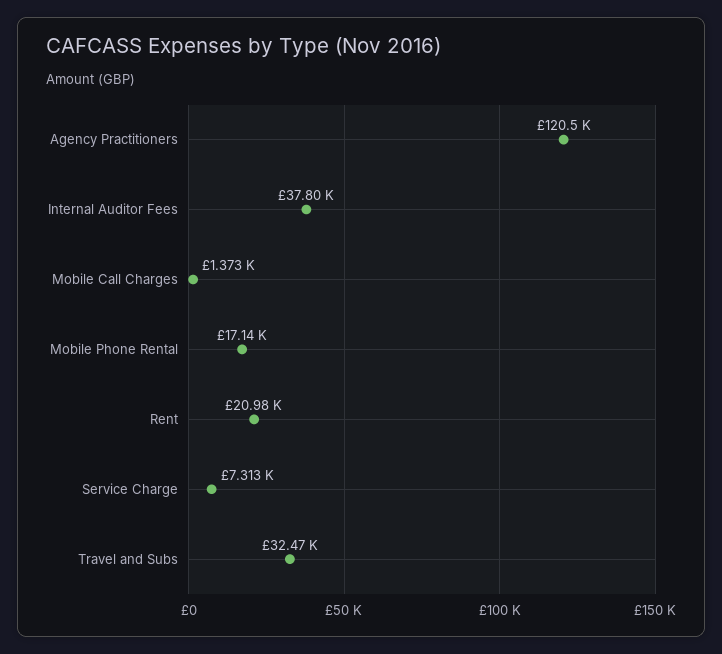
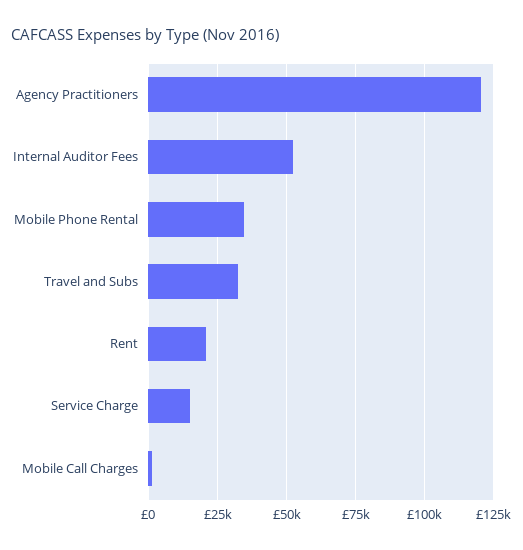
Internal Auditor Fees: 37800 -> 52500
Mobile Phone Rental: 17140 -> 35000
Service Charge: 7313 -> 15000

